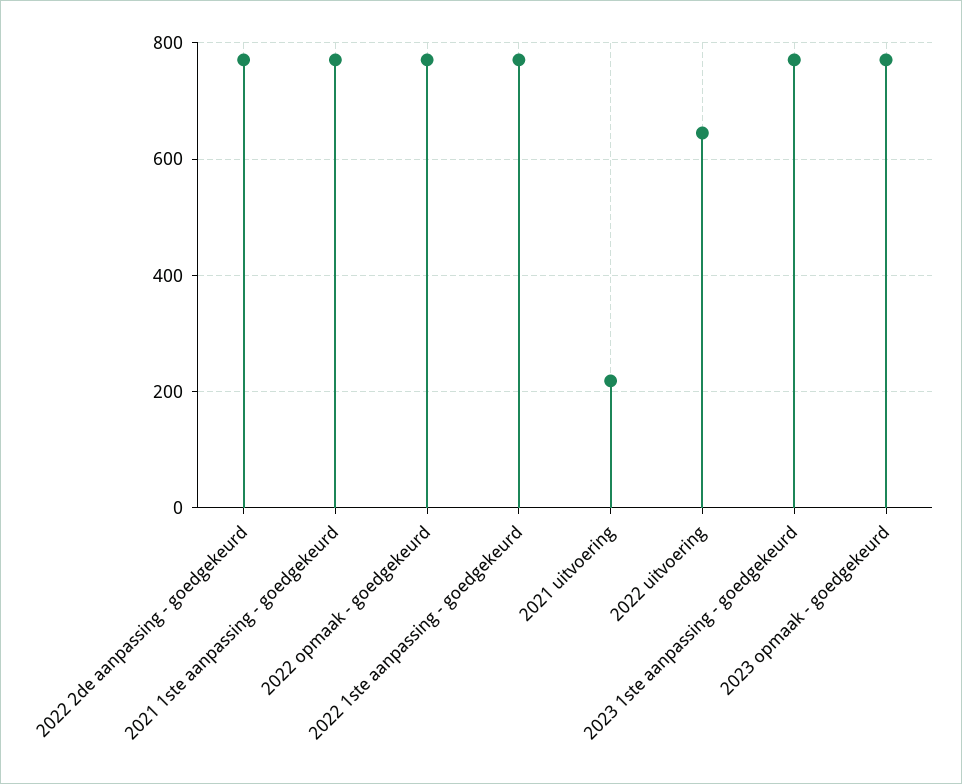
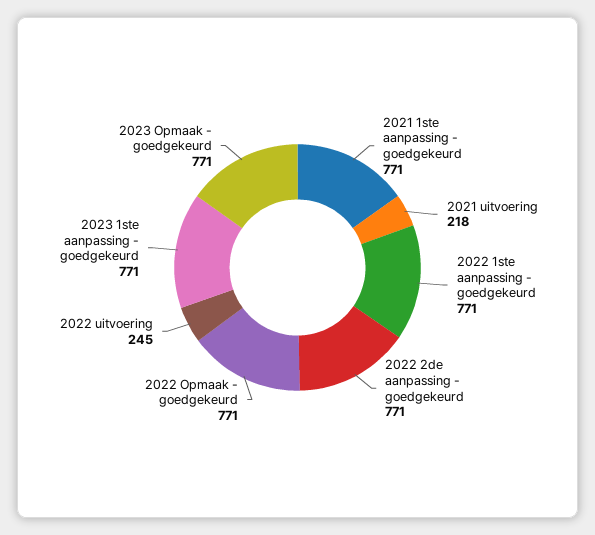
2022 uitvoering: 640 -> 245

